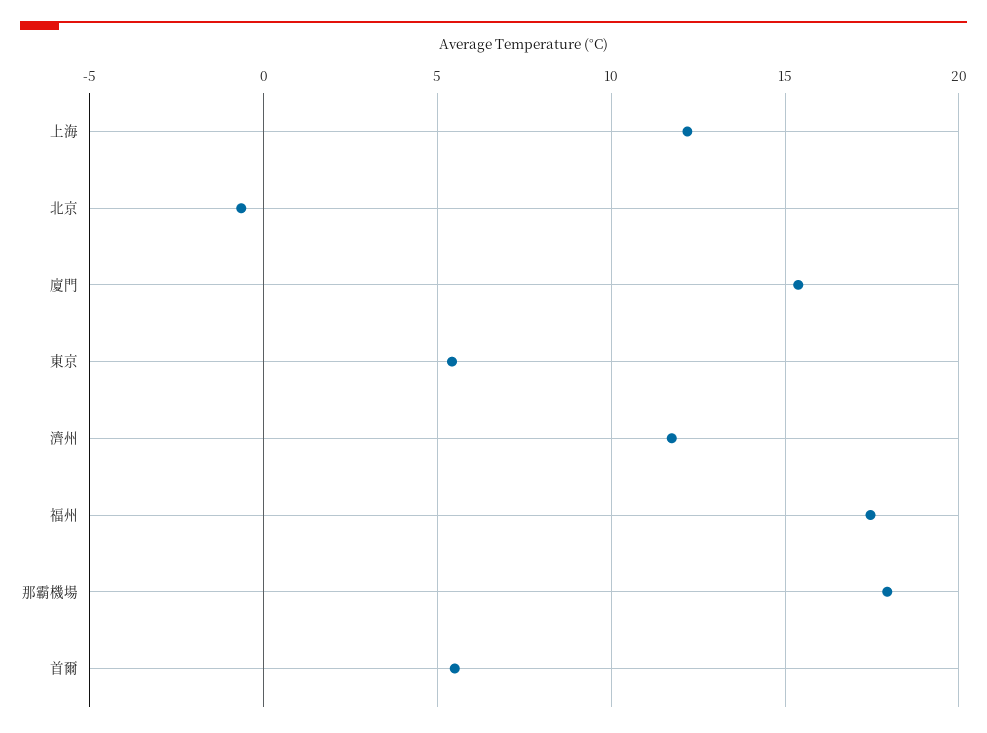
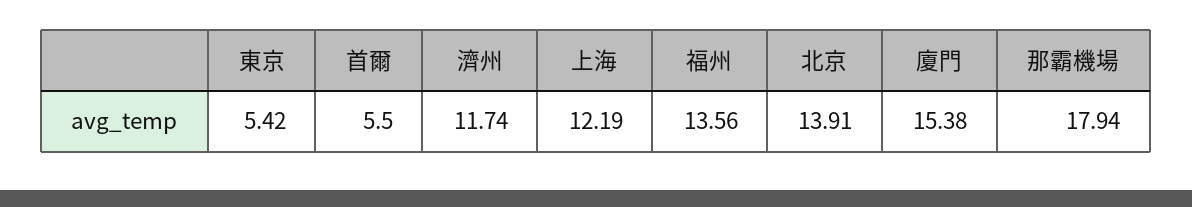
北京: -0.5 -> 13.91
福州: 17.5 -> 13.56

